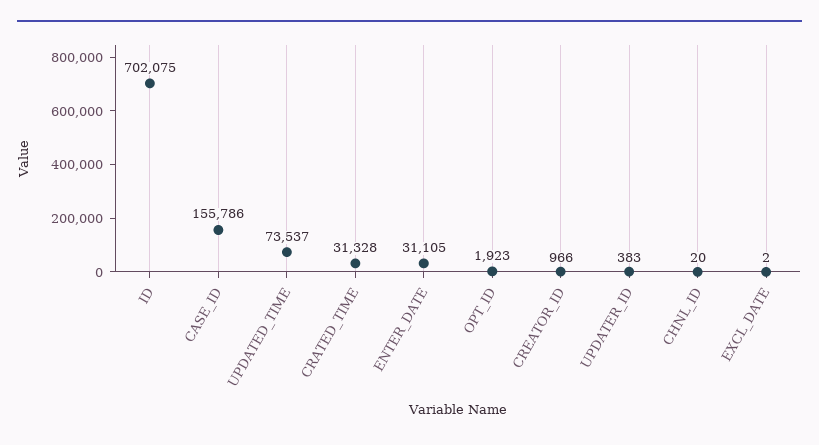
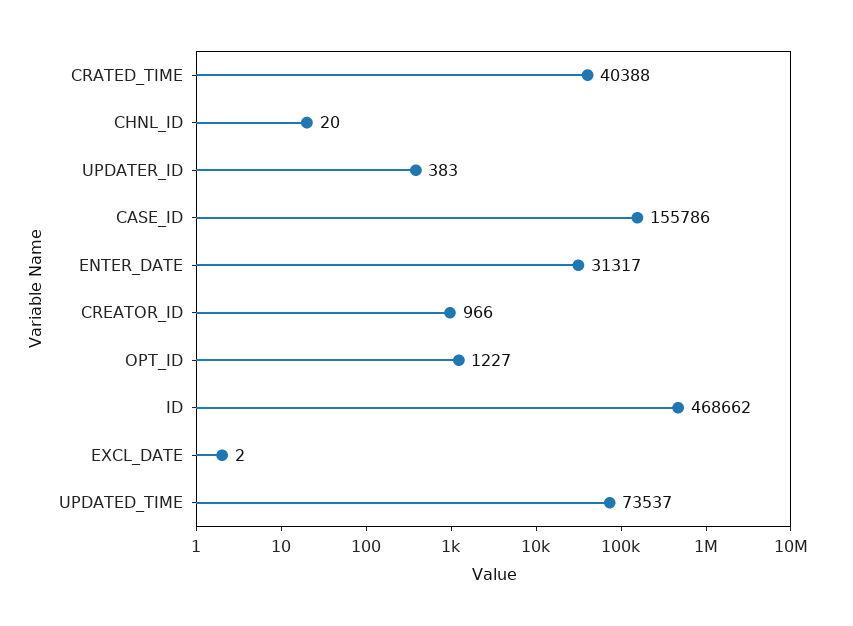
ID: 702075 -> 468662
CRATED_TIME: 31328 -> 40388
ENTER_DATE: 31105 -> 31317
OPT_ID: 1923 -> 1227

